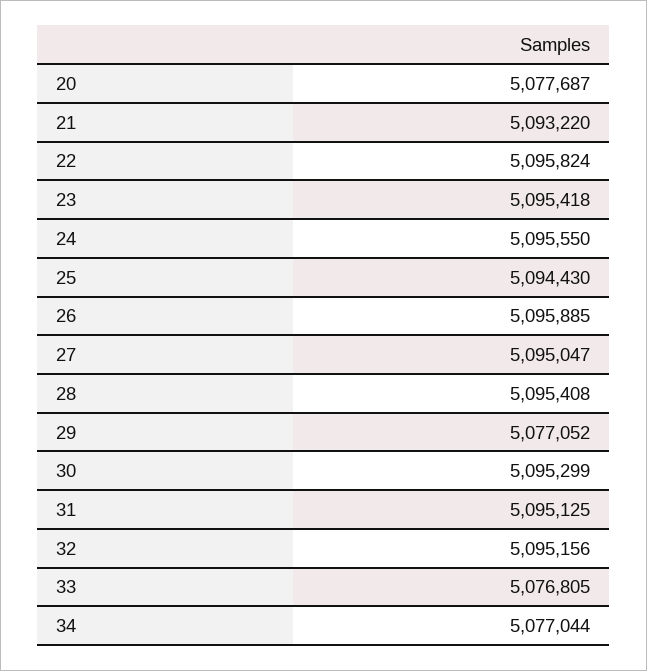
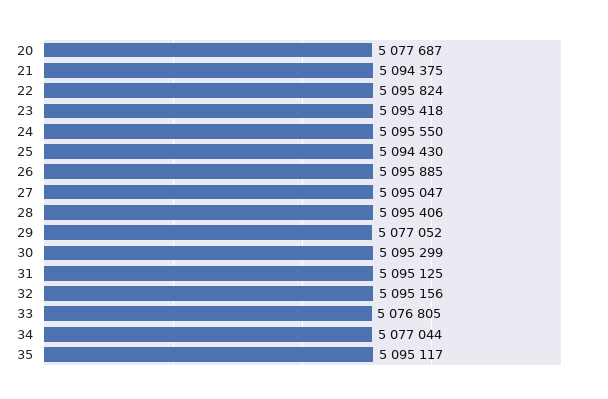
21: 5093220 -> 5094375
28: 5095408 -> 5095406
35: none -> 5095117

